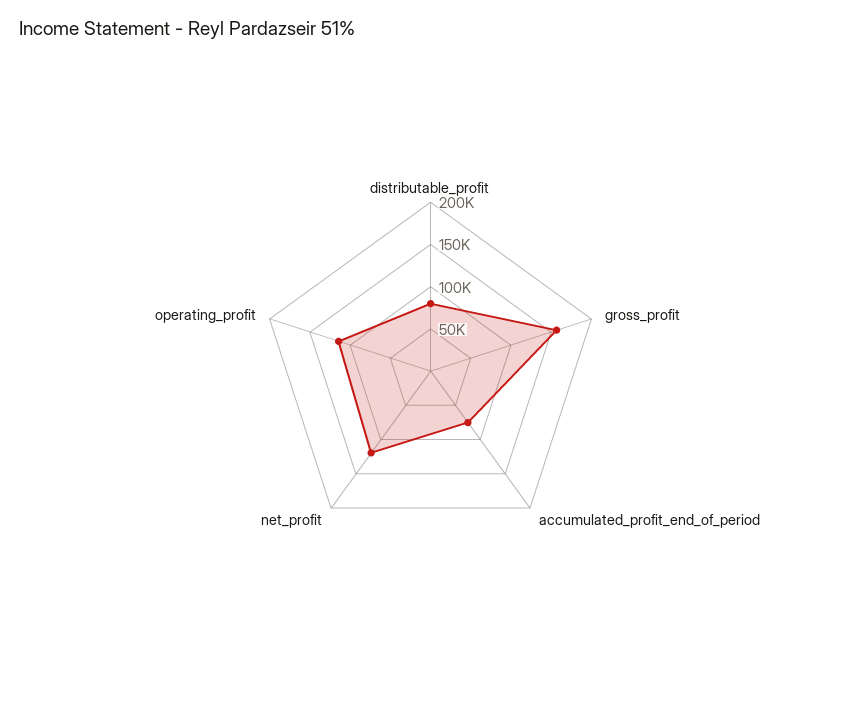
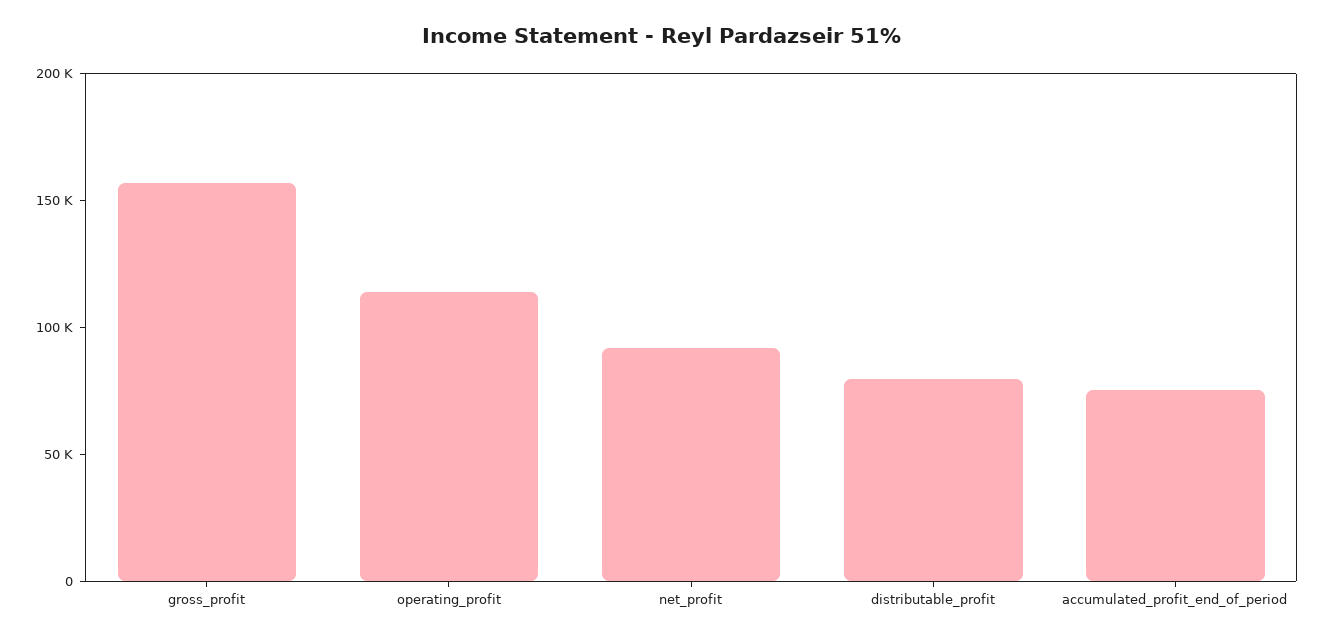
net_profit: 120000 -> 90000

